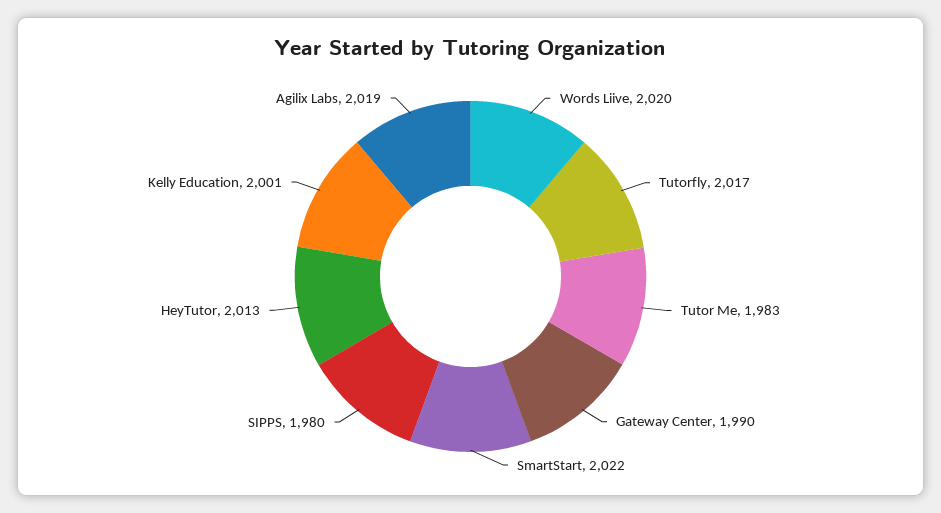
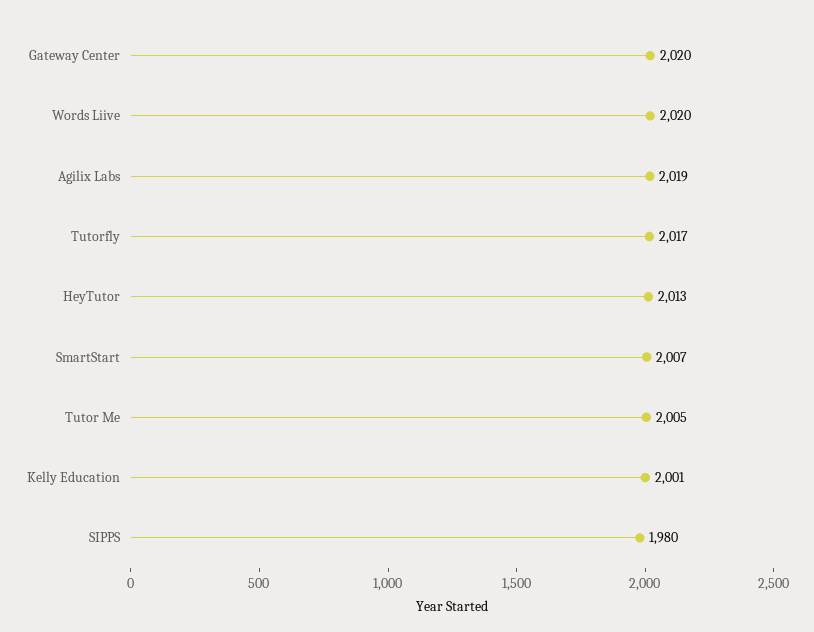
Tutor Me: 1983 -> 2005
Gateway Center: 1990 -> 2020
SmartStart: 2022 -> 2007

